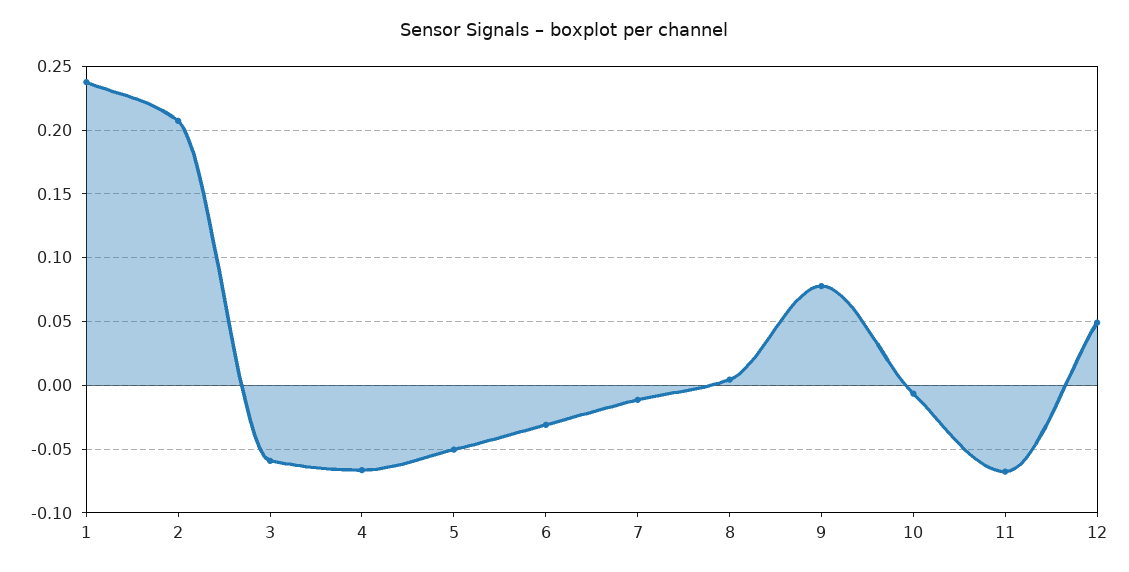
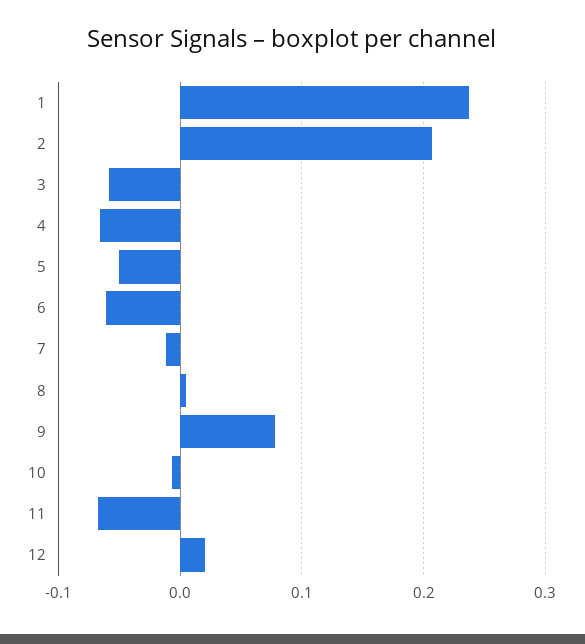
6: -0.03 -> -0.06
12: 0.05 -> 0.02

